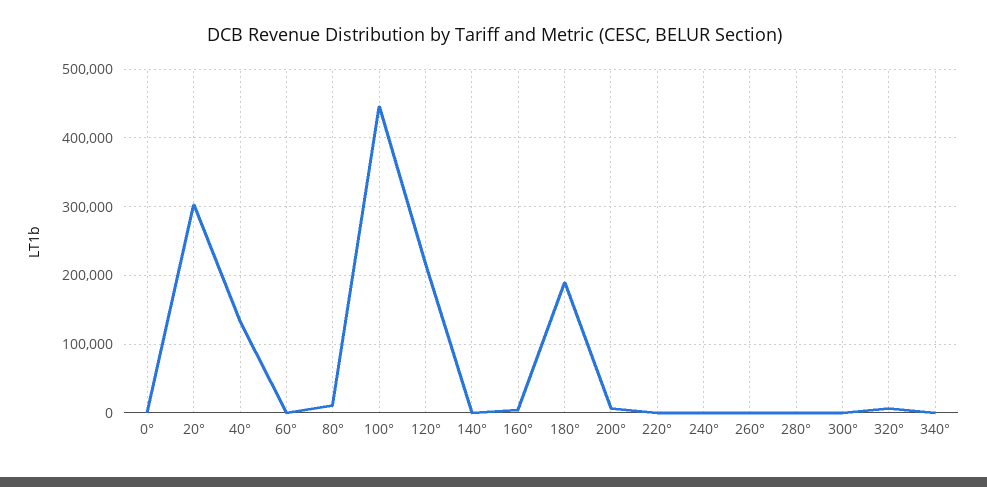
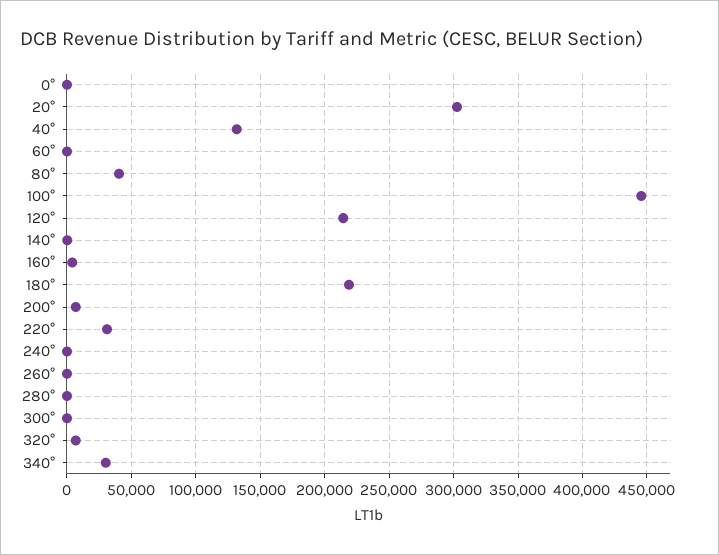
80°: 10000 -> 40000
180°: 190000 -> 220000
220°: 0 -> 30000
340°: 0 -> 30000

